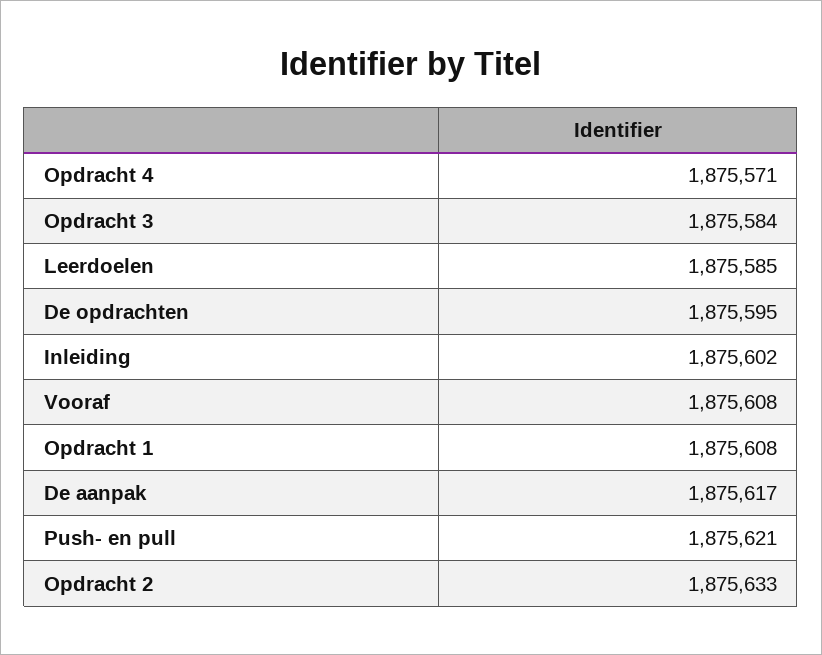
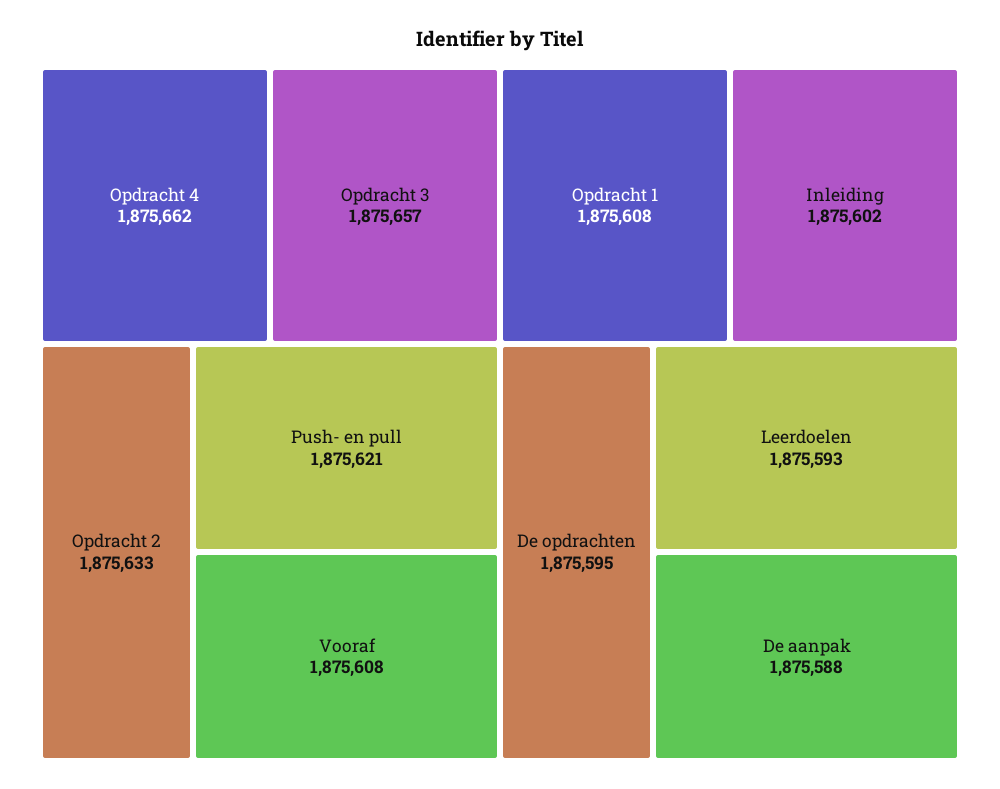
Opdracht 4: 1875571 -> 1875662
Opdracht 3: 1875584 -> 1875657
Leerdoelen: 1875585 -> 1875593
De aanpak: 1875617 -> 1875588

